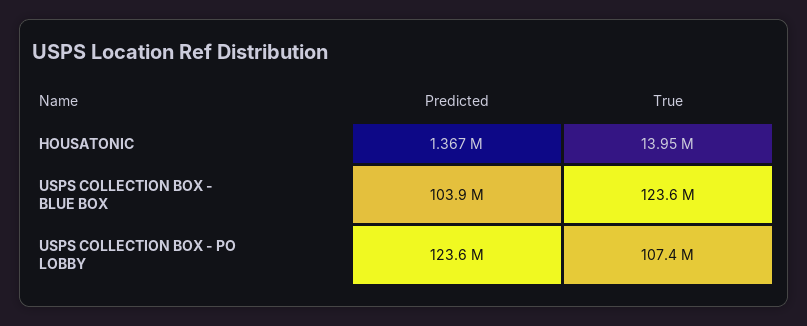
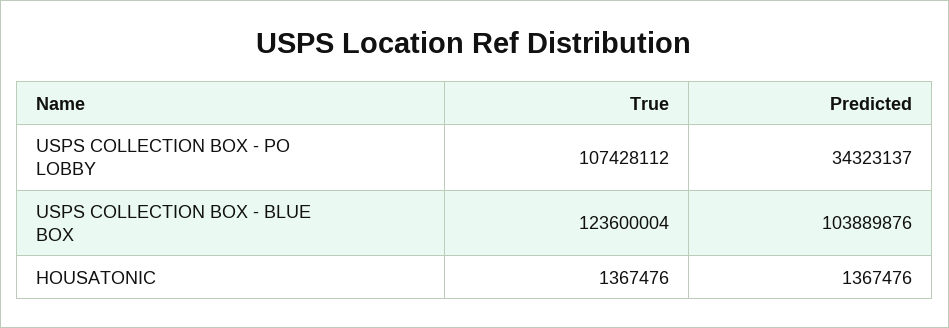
True, HOUSATONIC: 13950000 -> 1367476
Predicted, USPS COLLECTION BOX - PO LOBBY: 123600000 -> 34323137

